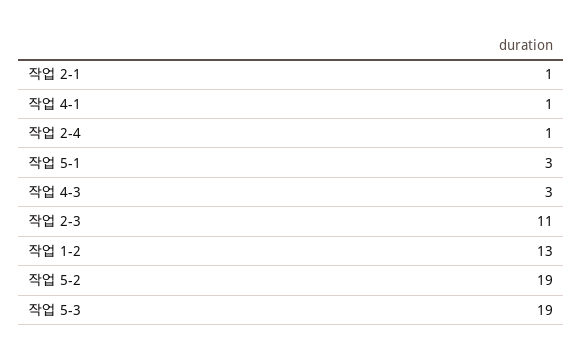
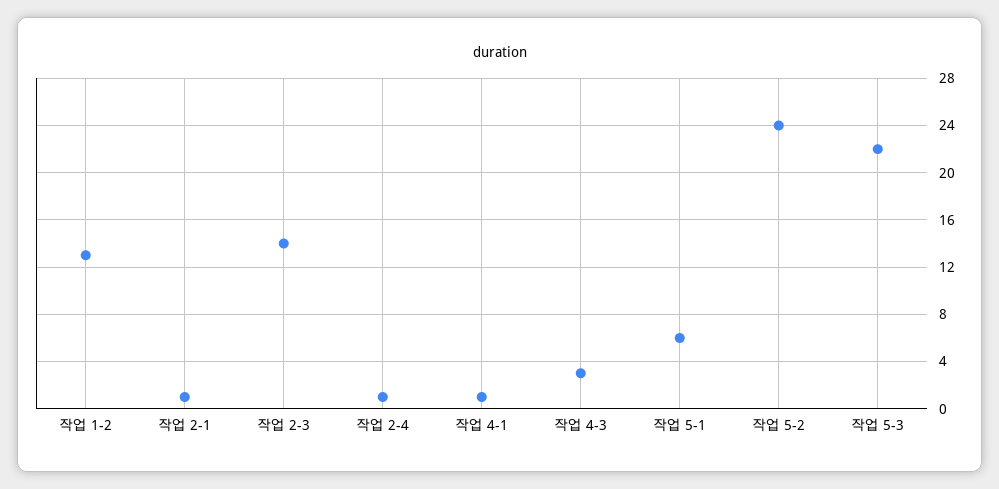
작업 5-1: 3 -> 6
작업 2-3: 11 -> 14
작업 5-2: 19 -> 24
작업 5-3: 19 -> 22

